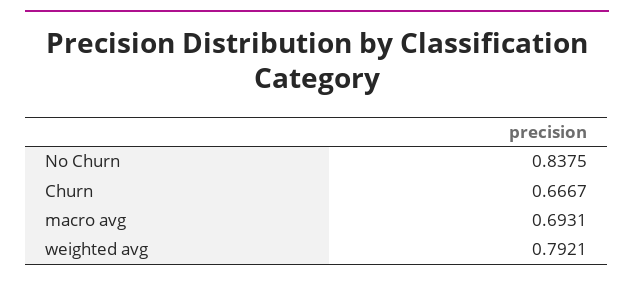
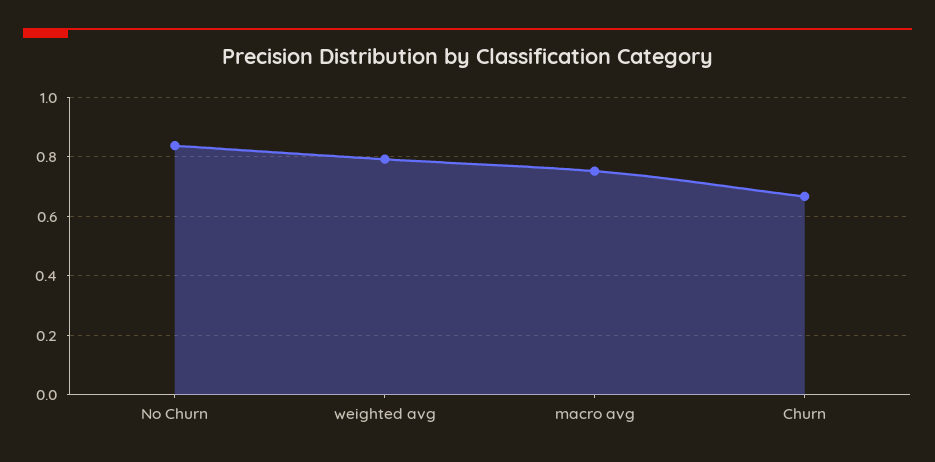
macro avg: 0.6931 -> 0.75

